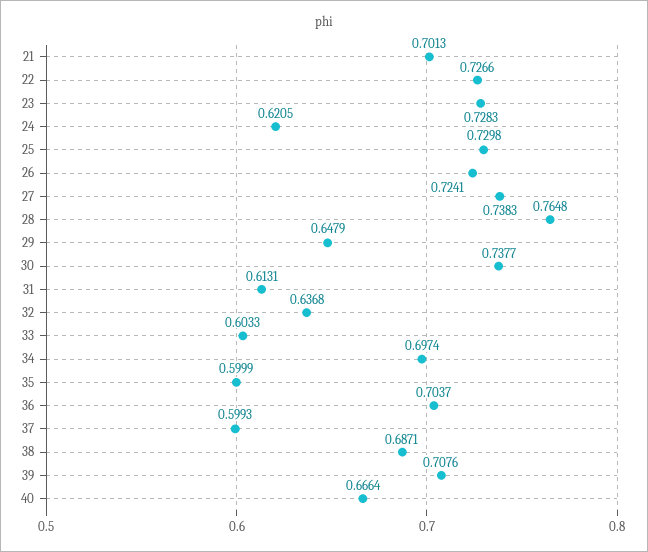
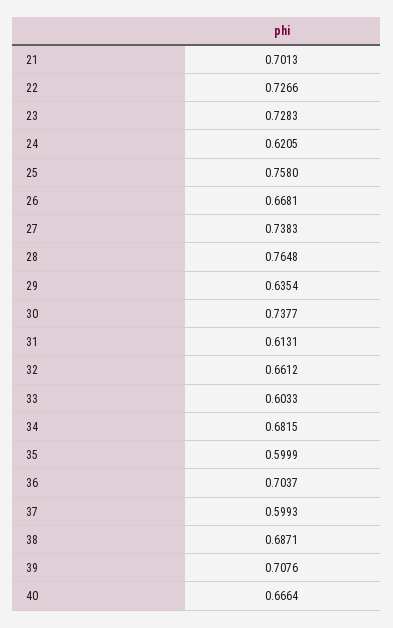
25: 0.7298 -> 0.758
26: 0.7241 -> 0.6681
29: 0.6479 -> 0.6354
32: 0.6368 -> 0.6612
34: 0.6974 -> 0.6815

